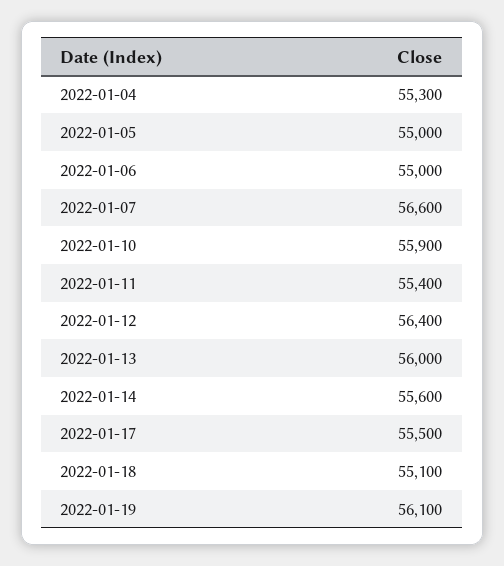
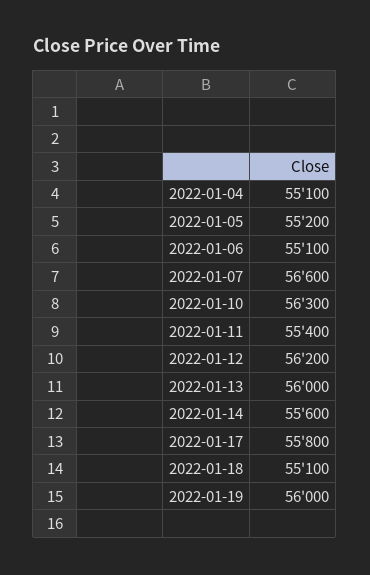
2022-01-04: 55300 -> 55100
2022-01-05: 55000 -> 55200
2022-01-06: 55000 -> 55100
2022-01-10: 55900 -> 56300
2022-01-12: 56400 -> 56200
2022-01-17: 55500 -> 55800
2022-01-19: 56100 -> 56000

